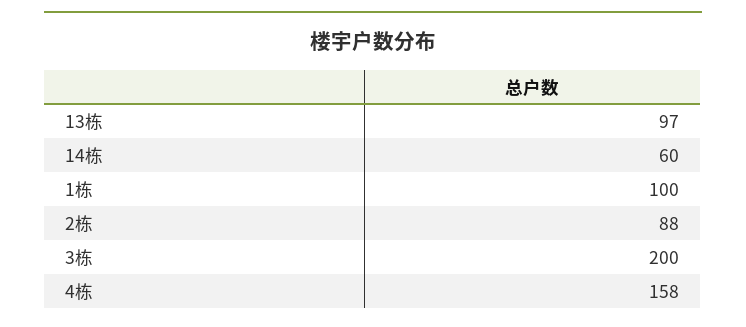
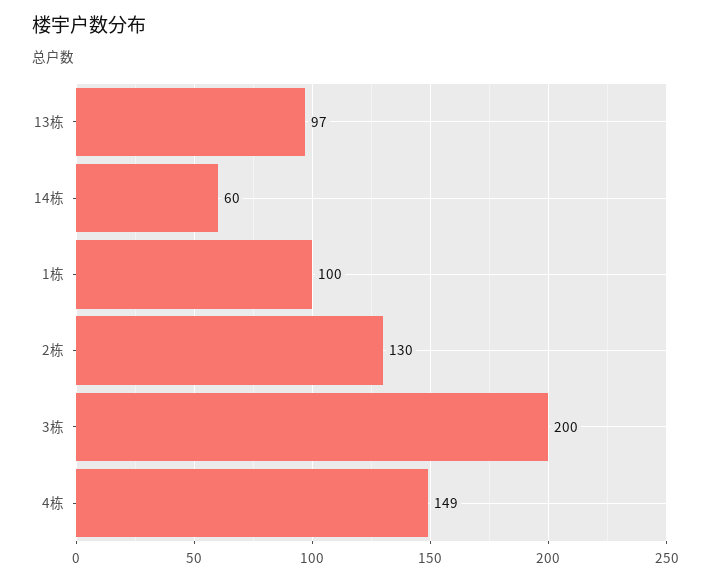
2栋: 88 -> 130
4栋: 158 -> 149

